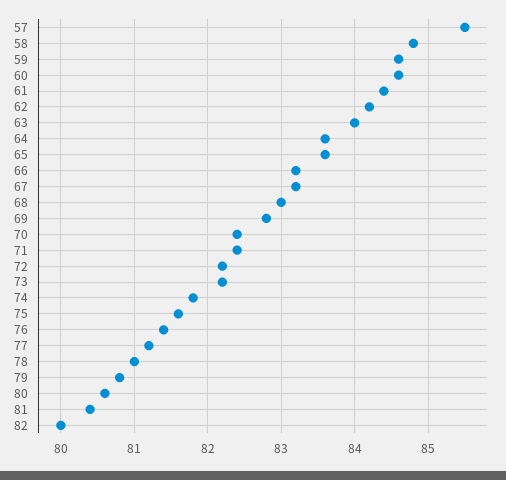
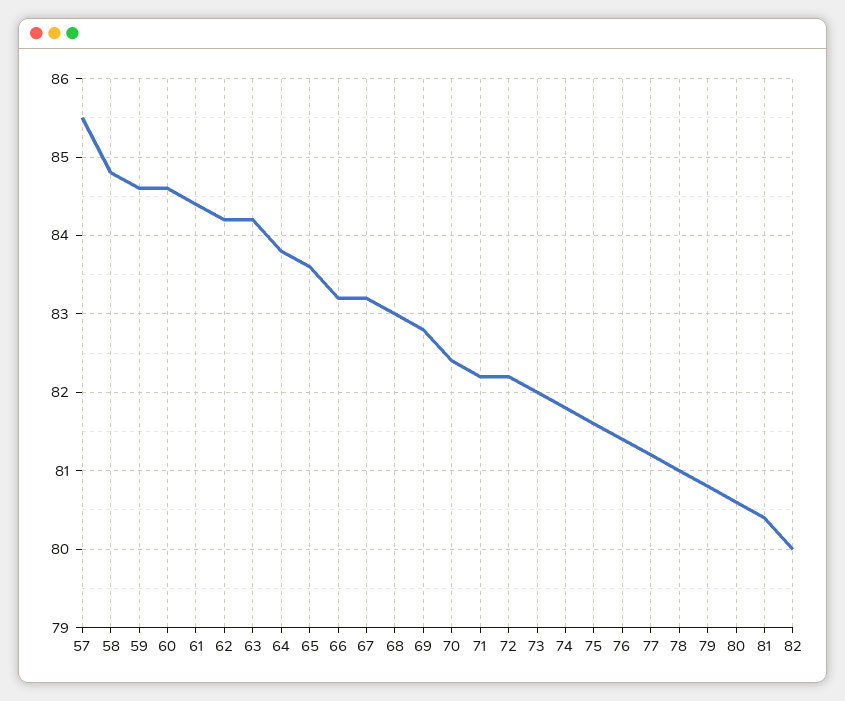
63: 84 -> 84.2
64: 83.6 -> 83.8
71: 82.4 -> 82.2
73: 82.2 -> 82

